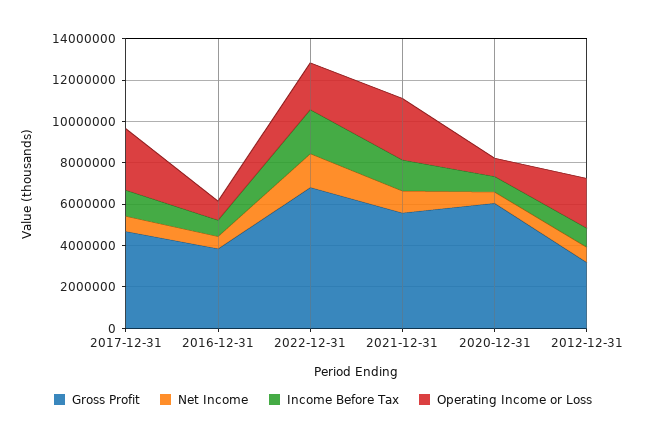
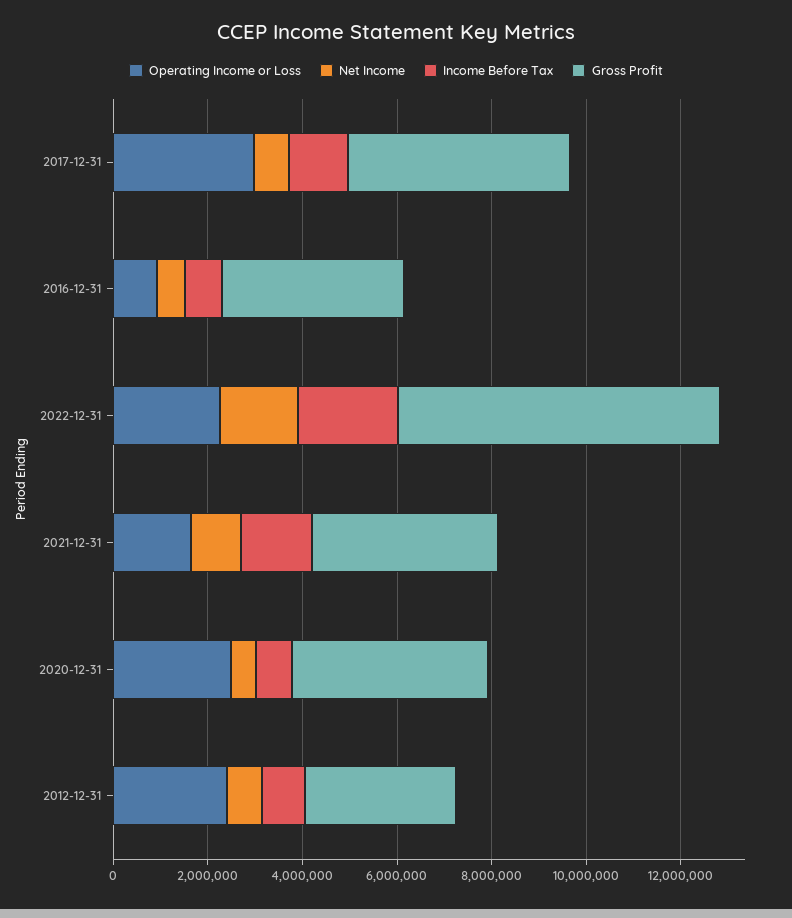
Gross Profit, 2021-12-31: 5500000 -> 4000000
Operating Income or Loss, 2021-12-31: 3000000 -> 1500000
Gross Profit, 2020-12-31: 6000000 -> 4000000
Operating Income or Loss, 2020-12-31: 1000000 -> 2500000

